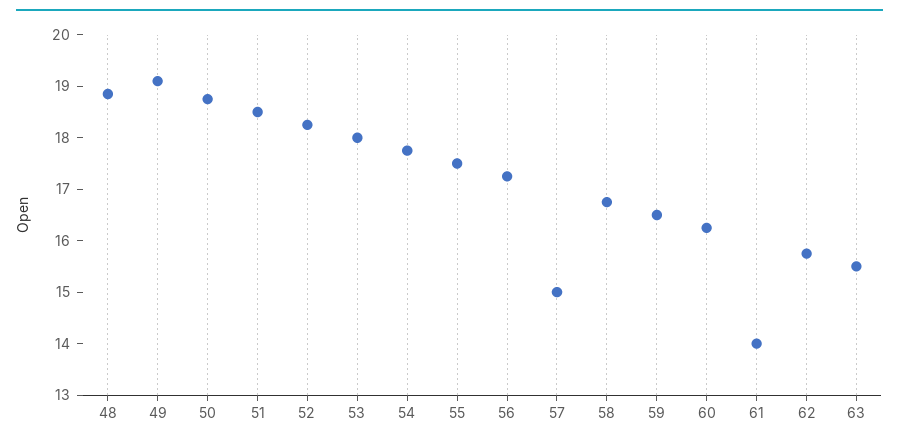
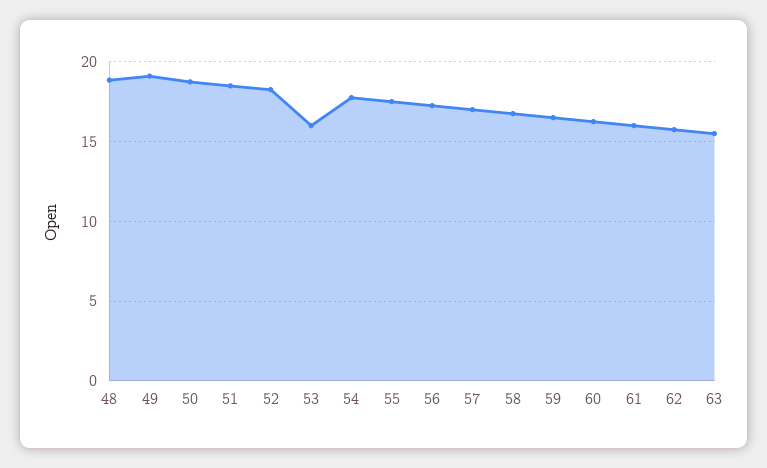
53: 18 -> 16
57: 15 -> 17
61: 14 -> 16

